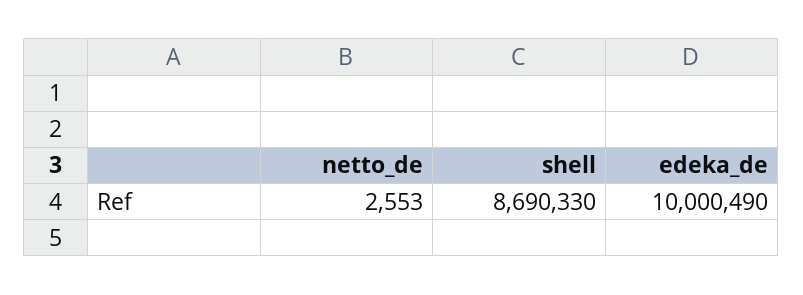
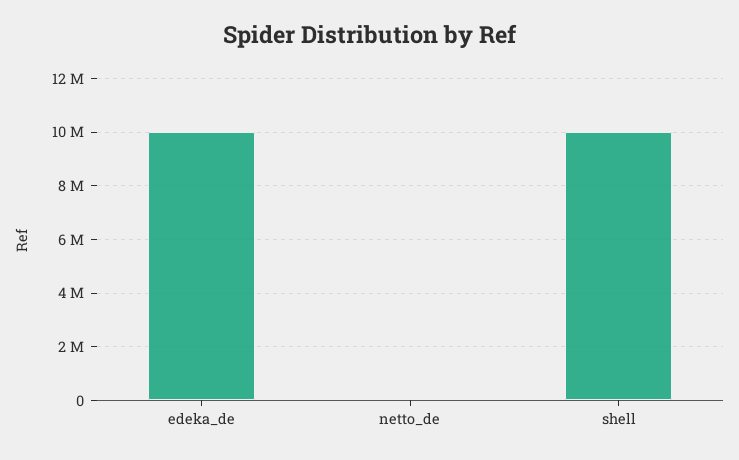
shell: 8690330 -> 10000000

